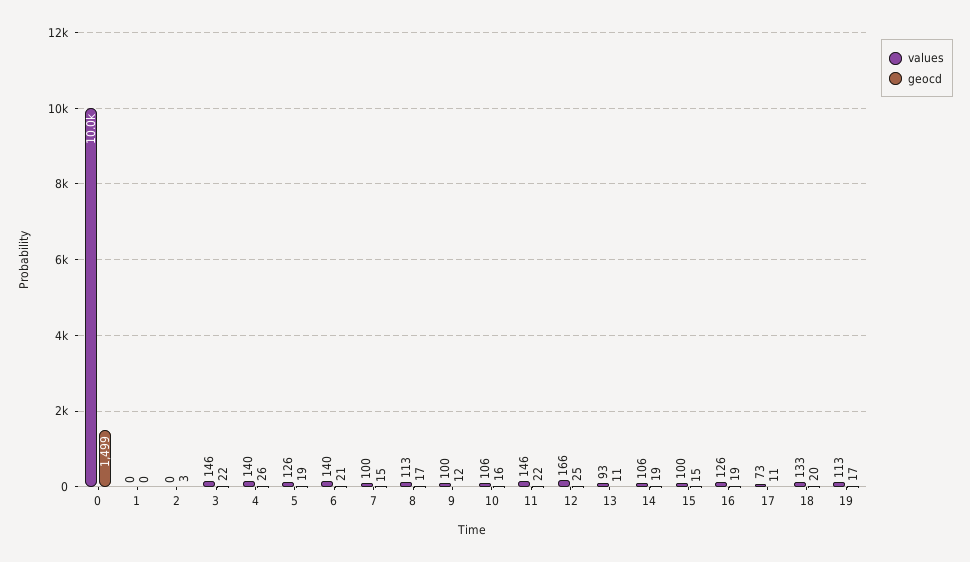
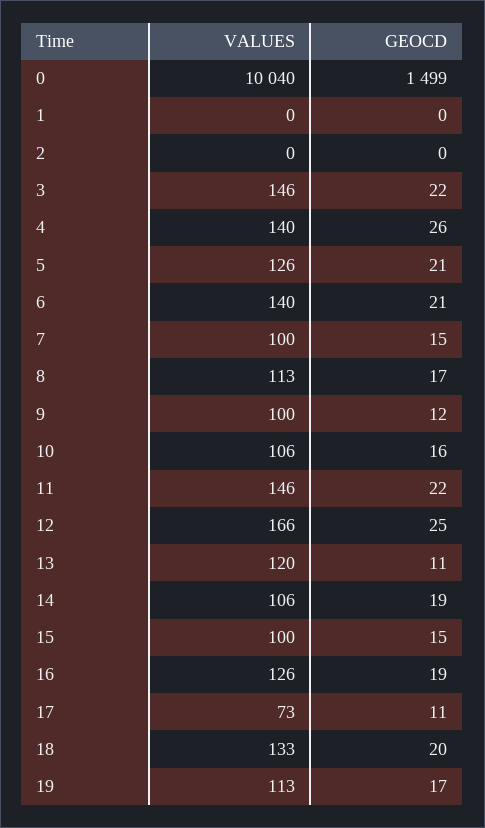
geocd, 2: 3 -> 0
geocd, 5: 19 -> 21
values, 13: 93 -> 120

